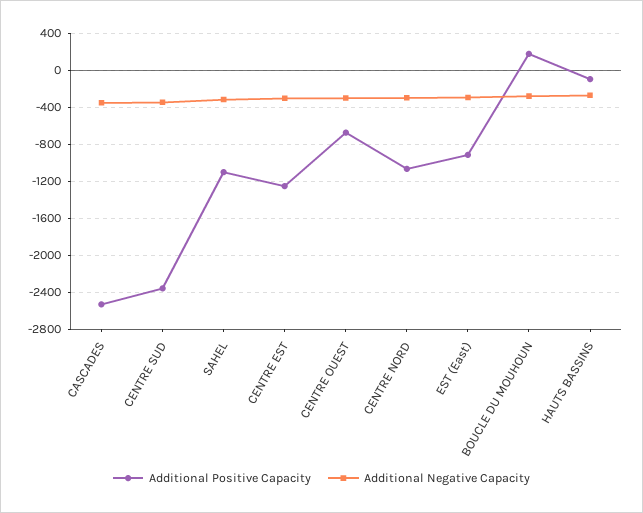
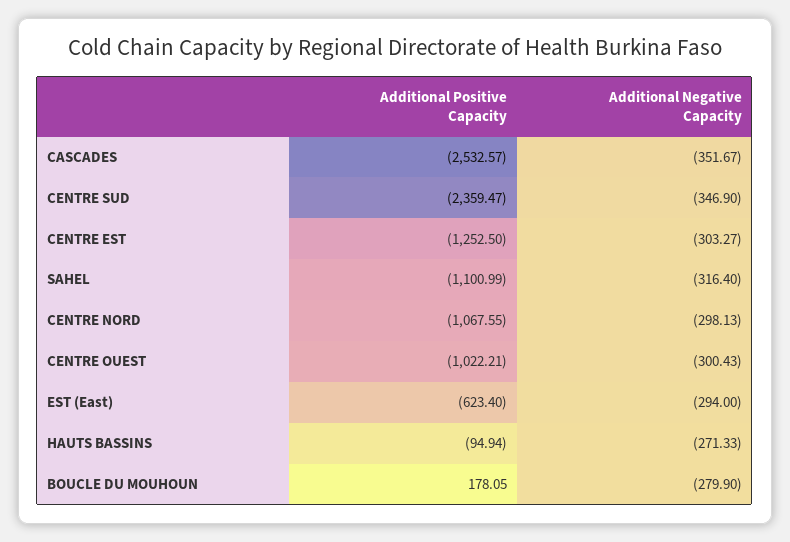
Additional Positive Capacity, CENTRE OUEST: -700 -> -1022.21
Additional Positive Capacity, EST (East): -900 -> -623.4

